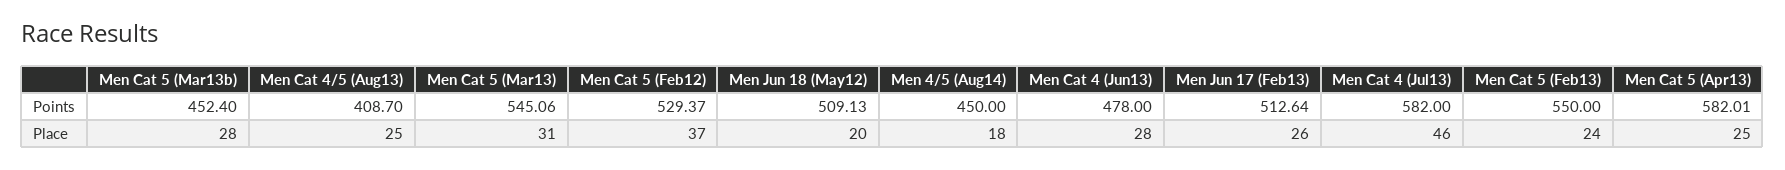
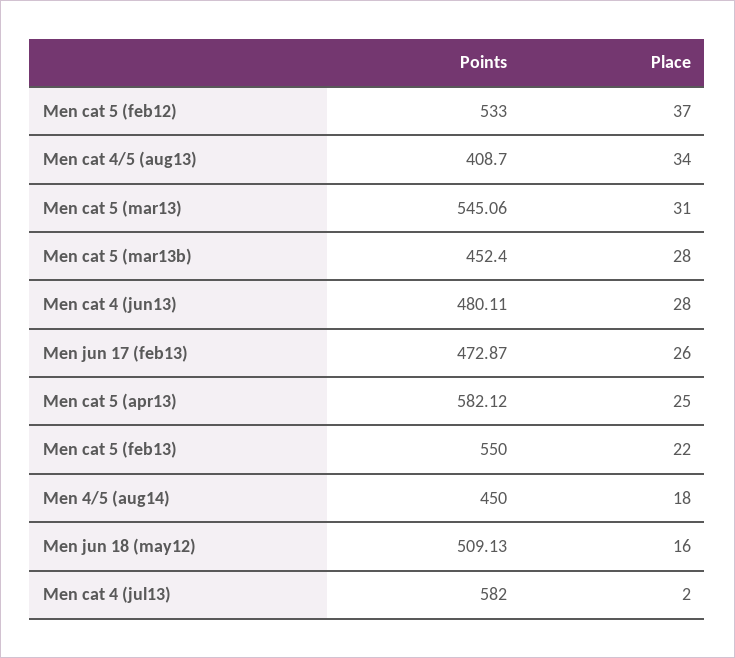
Men Cat 5 (Feb12), Points: 529.37 -> 533
Men Cat 4 (Jun13), Points: 478 -> 480.11
Men Jun 17 (Feb13), Points: 512.64 -> 472.87
Men Cat 5 (Apr13), Points: 582.01 -> 582.12
Men Cat 4/5 (Aug13), Place: 25 -> 34
Men Jun 18 (May12), Place: 20 -> 16
Men Cat 4 (Jul13), Place: 46 -> 2
Men Cat 5 (Feb13), Place: 24 -> 22

